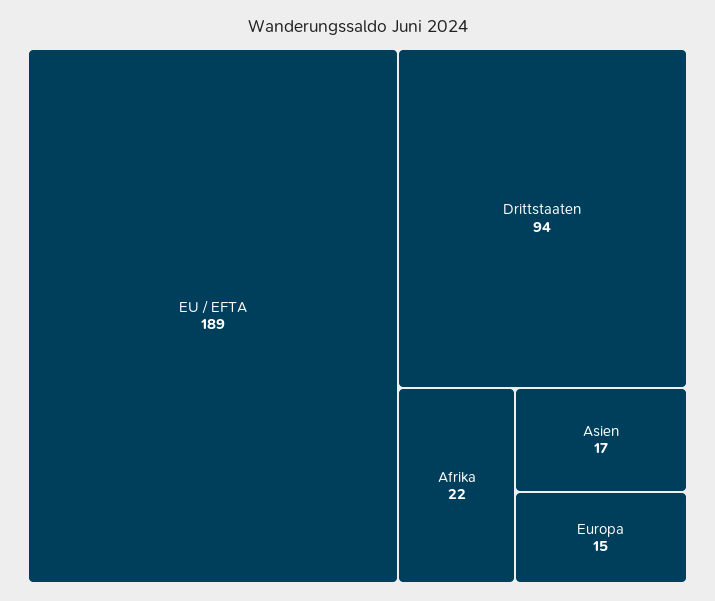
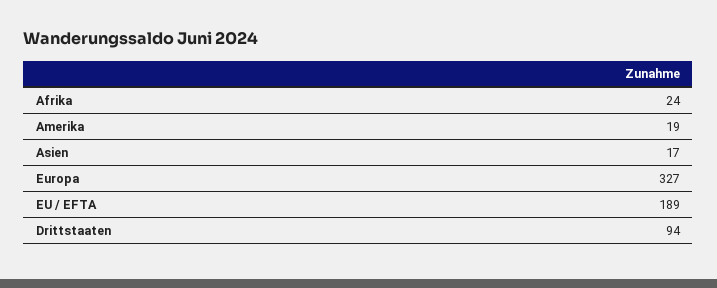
Afrika: 22 -> 24
Europa: 15 -> 327
Amerika: none -> 19

